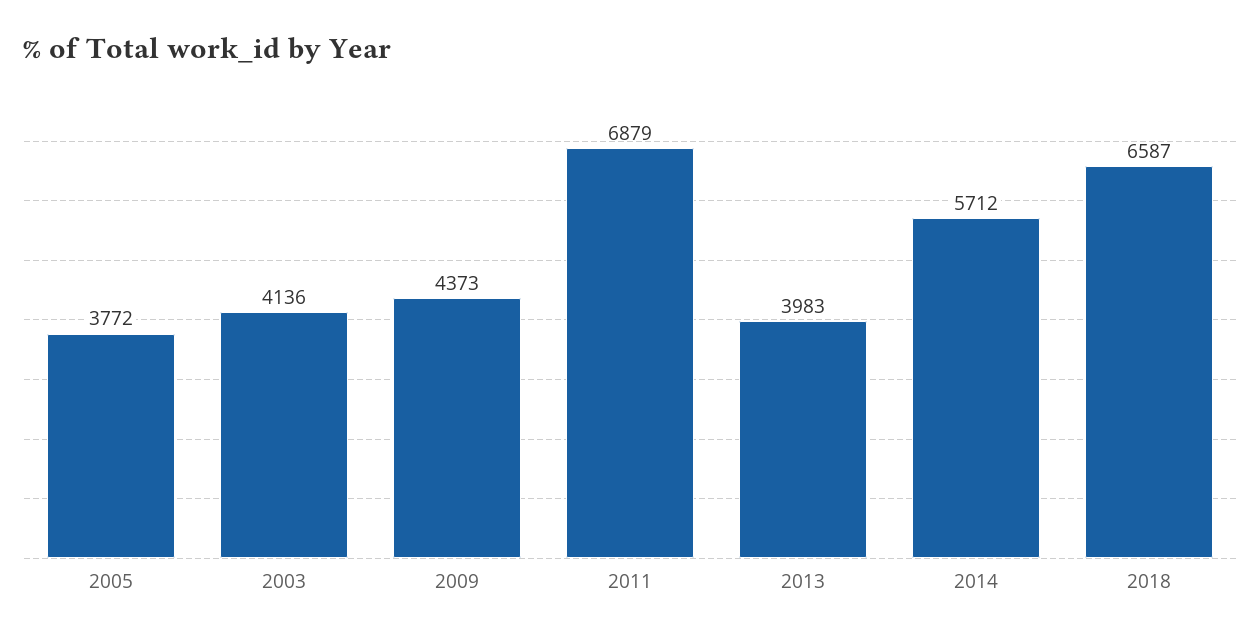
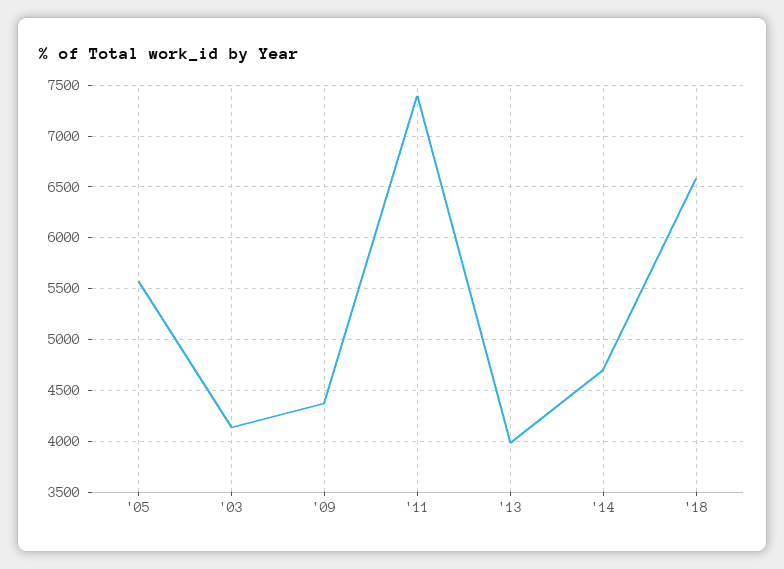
2005: 3772 -> 5600
2011: 6879 -> 7400
2014: 5712 -> 4700

